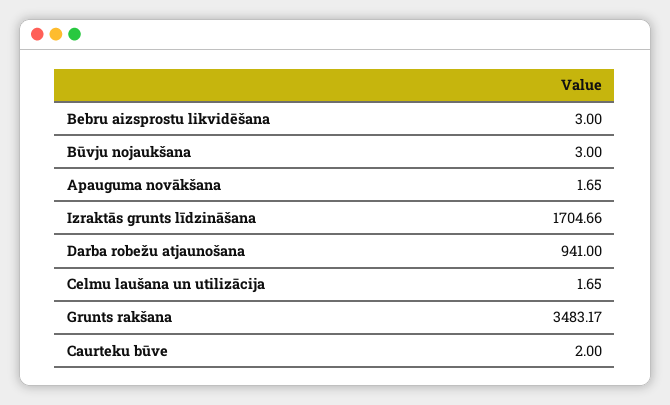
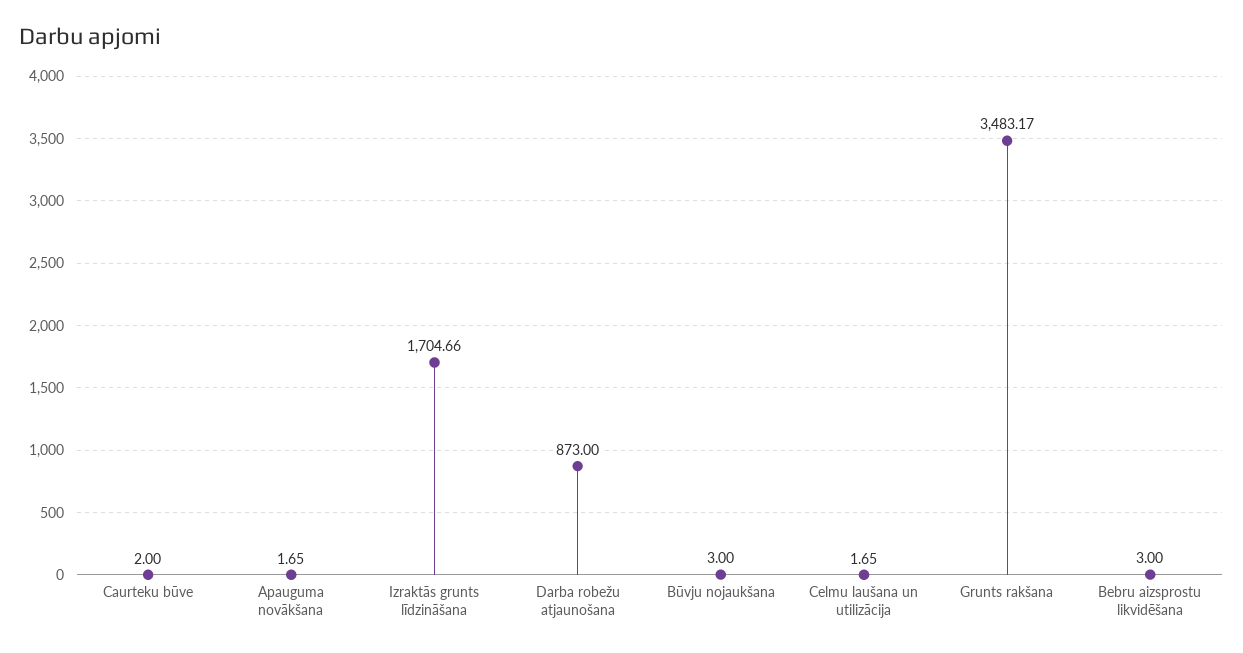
Darba robežu atjaunošana: 941 -> 873

